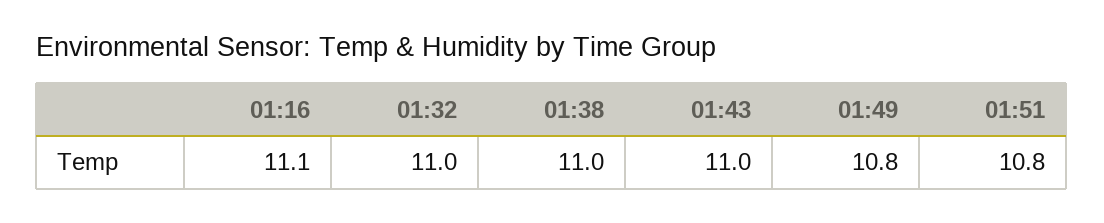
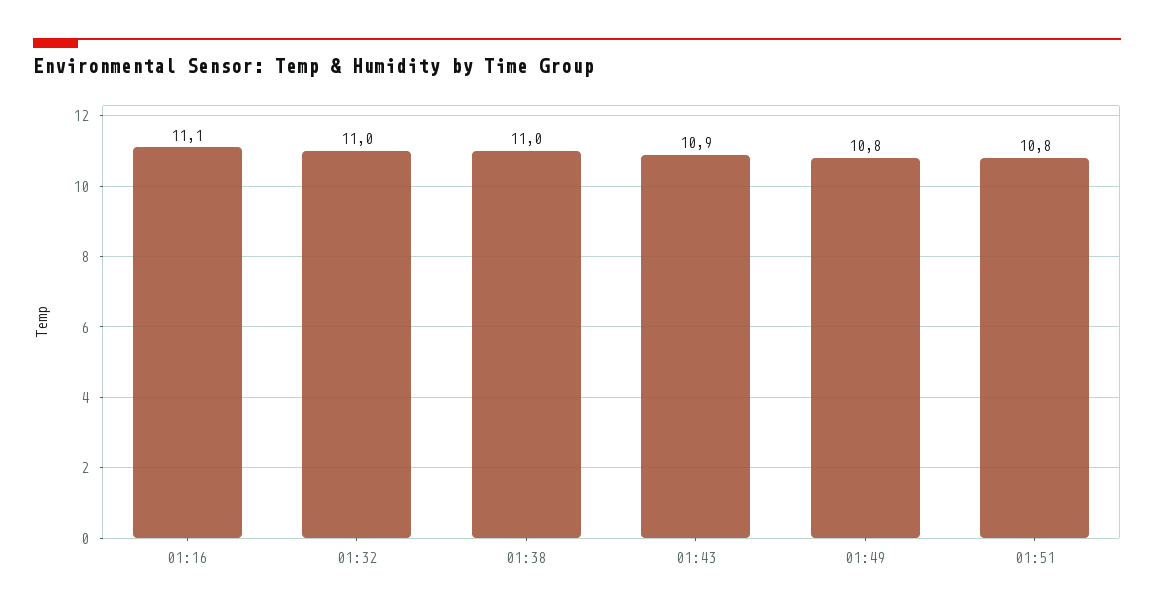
01:43: 11 -> 10.9

